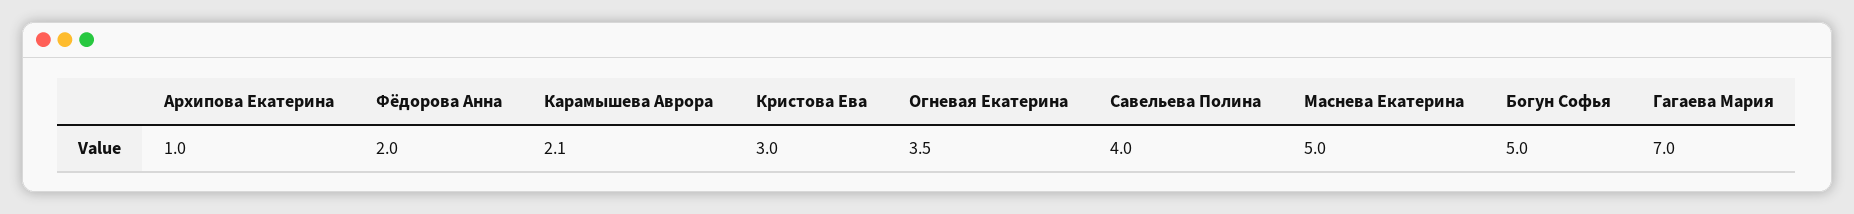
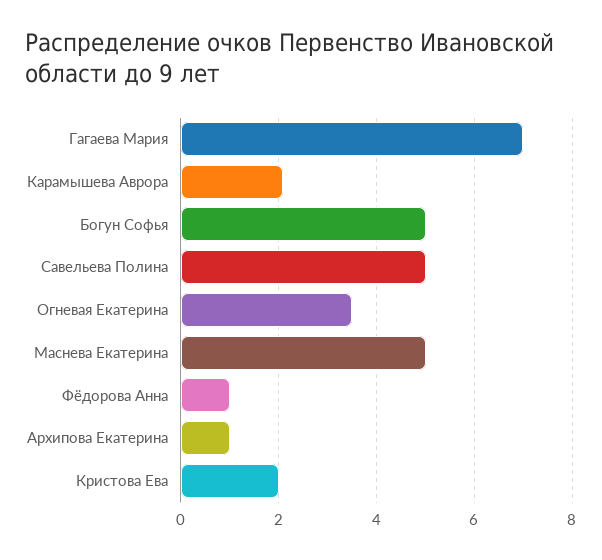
Фёдорова Анна: 2 -> 1
Кристова Ева: 3 -> 2
Савельева Полина: 4 -> 5

